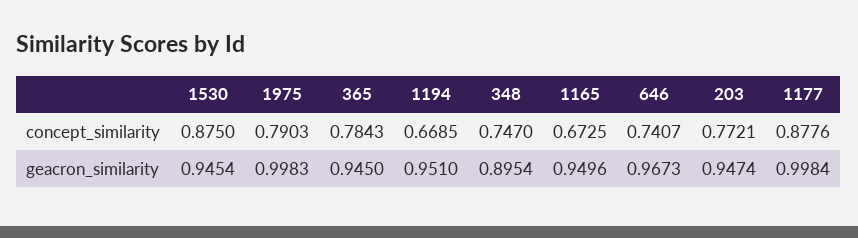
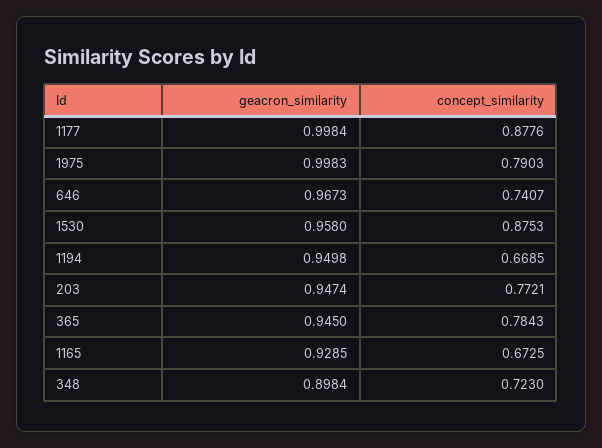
1530, concept_similarity: 0.875 -> 0.8753
348, concept_similarity: 0.747 -> 0.723
1530, geacron_similarity: 0.9454 -> 0.958
1194, geacron_similarity: 0.951 -> 0.9498
348, geacron_similarity: 0.8954 -> 0.8984
1165, geacron_similarity: 0.9496 -> 0.9285

